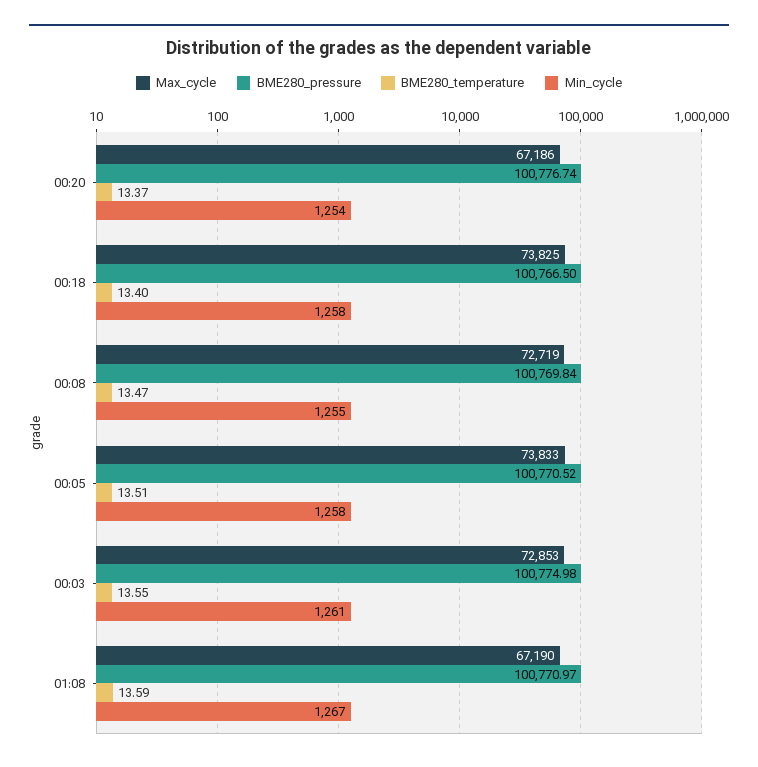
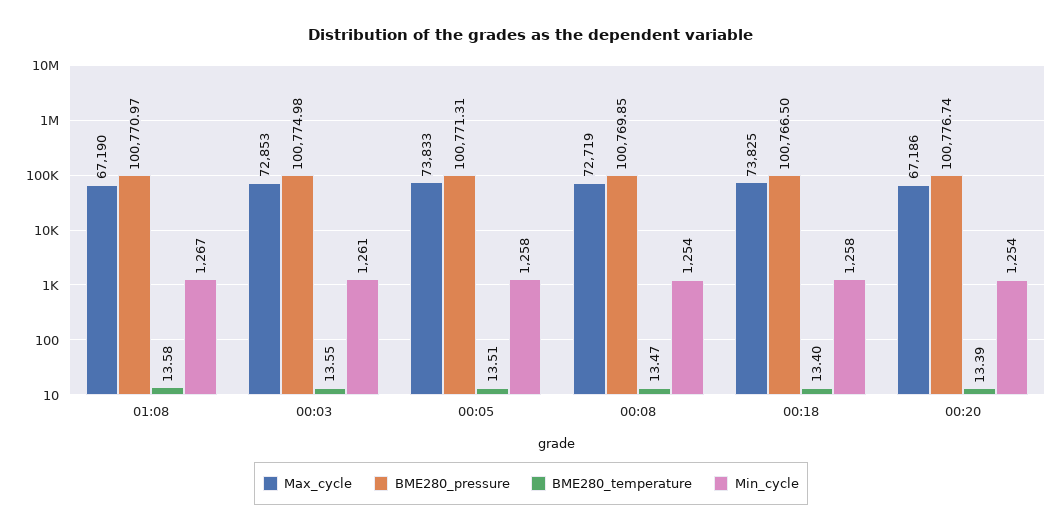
BME280_temperature, 00:20: 13.37 -> 13.39
BME280_pressure, 00:08: 100769.84 -> 100769.85
Min_cycle, 00:08: 1255 -> 1254
BME280_pressure, 00:05: 100770.52 -> 100771.31
BME280_temperature, 01:08: 13.59 -> 13.58

